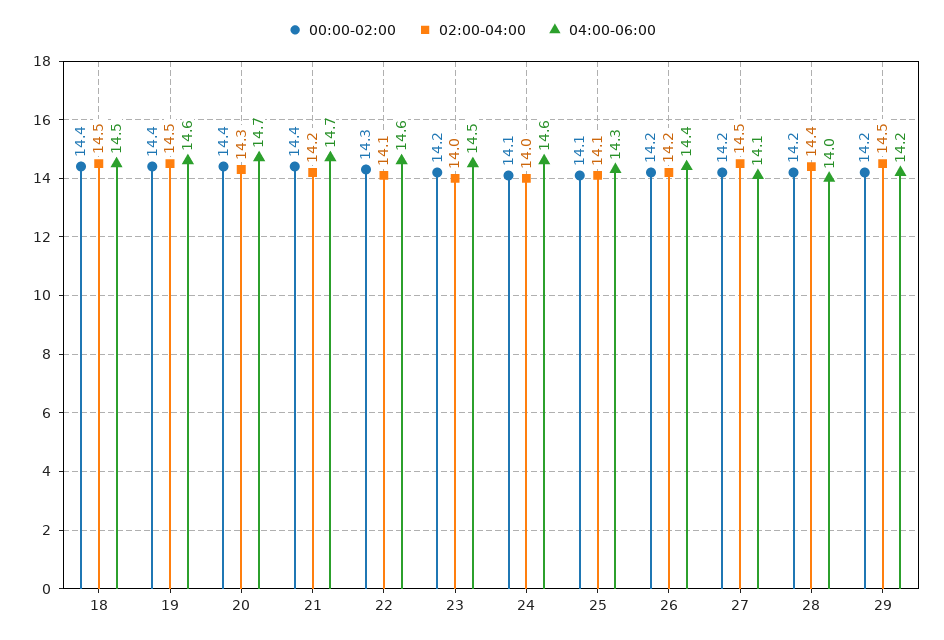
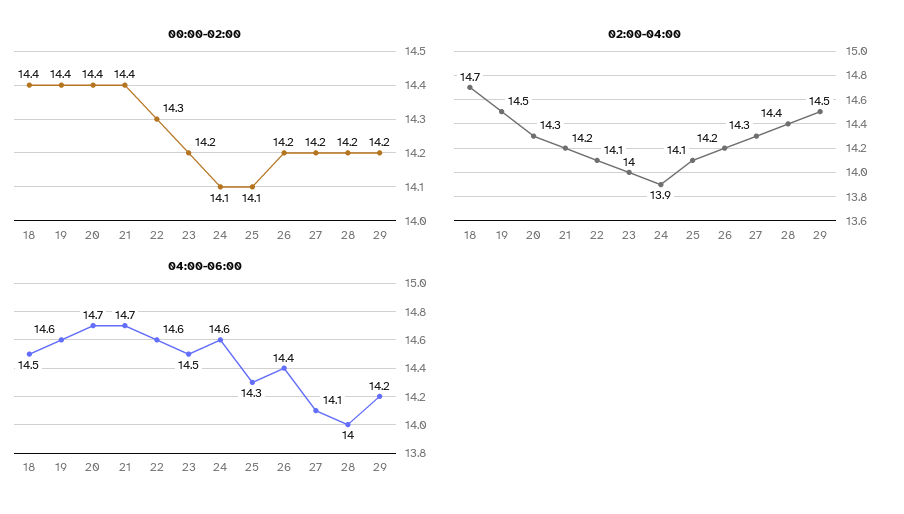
02:00-04:00, 18: 14.5 -> 14.7
02:00-04:00, 24: 14 -> 13.9
02:00-04:00, 27: 14.5 -> 14.3

